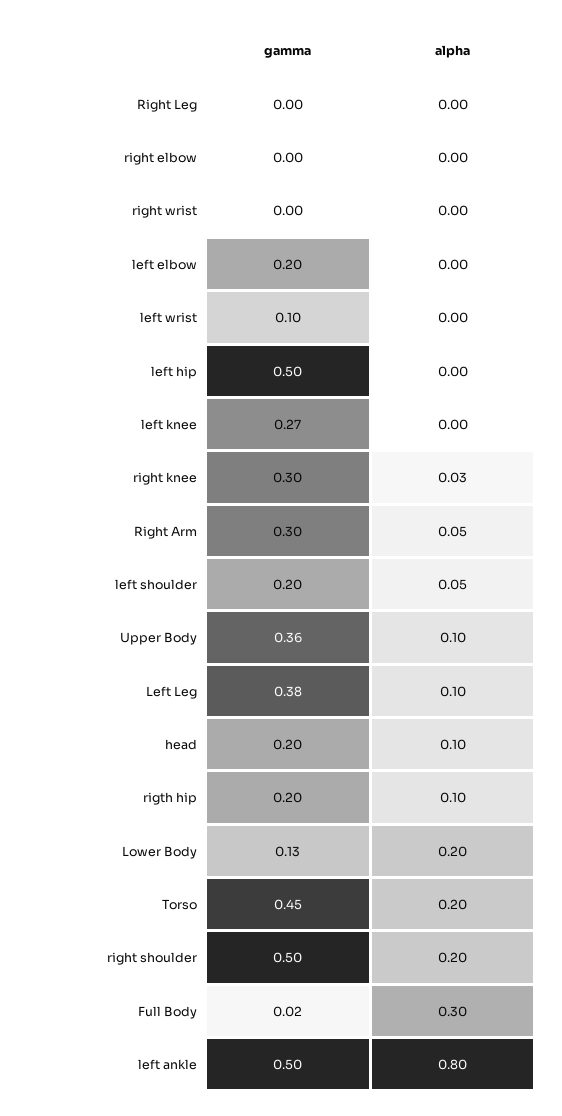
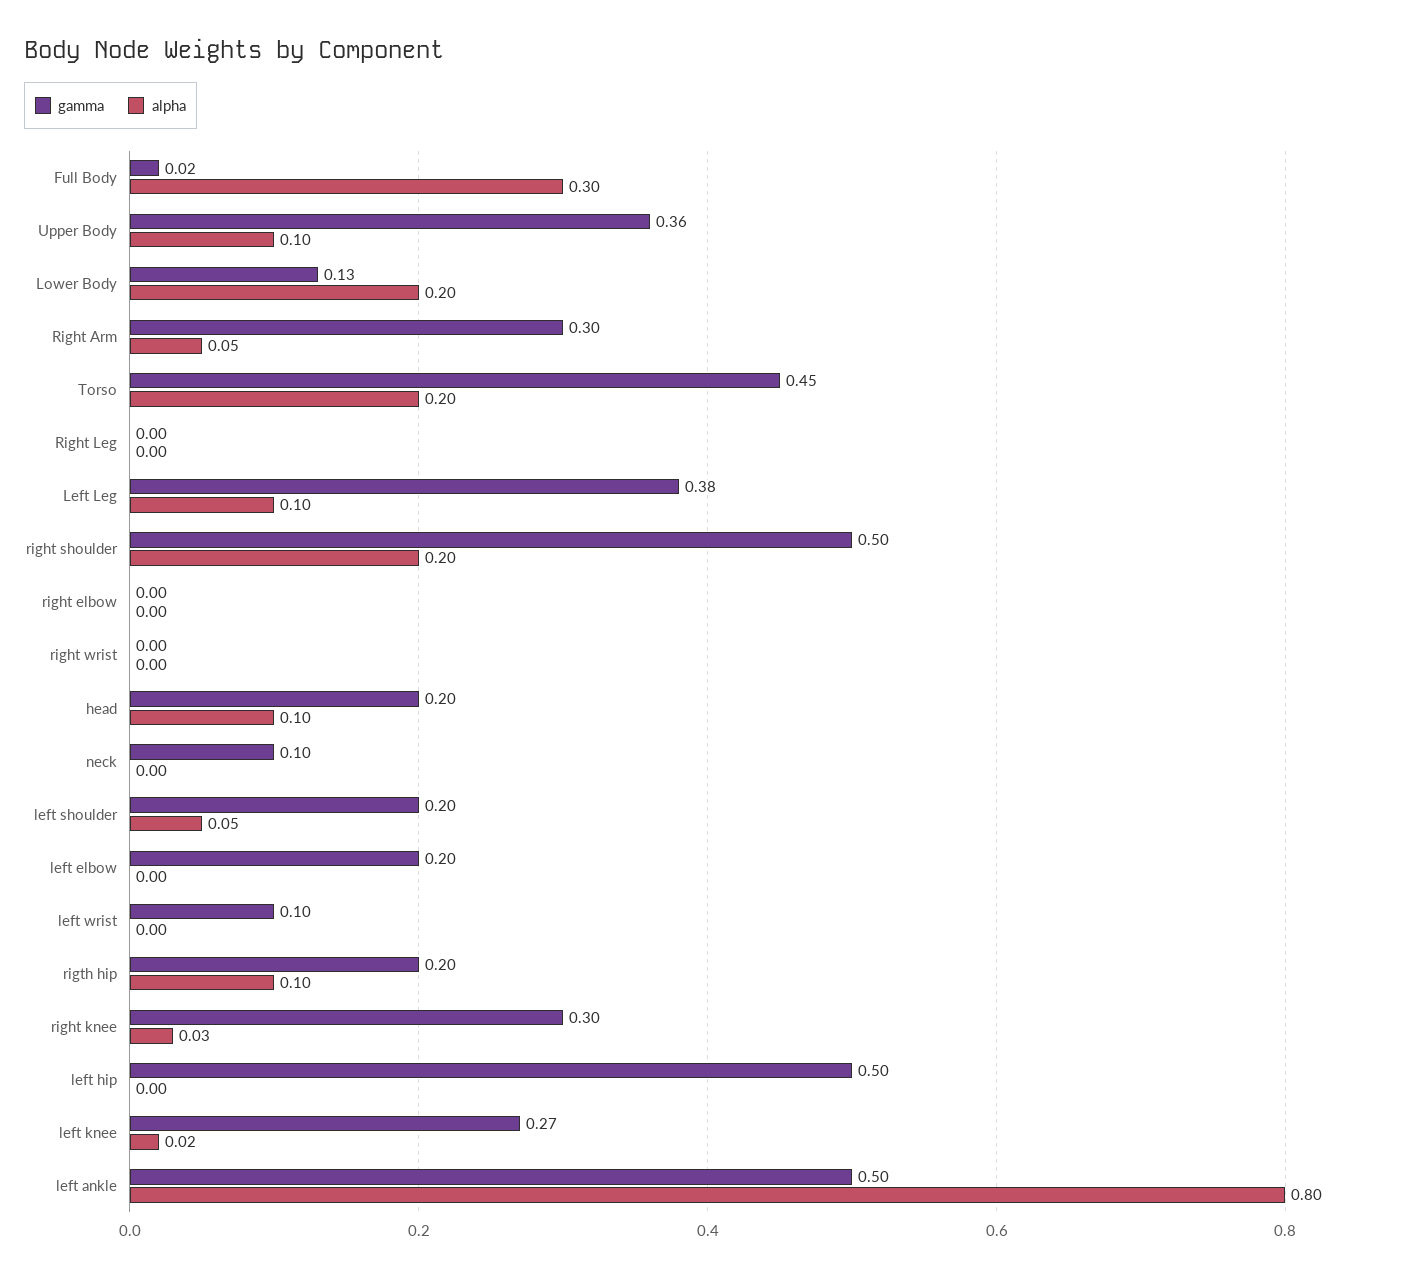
alpha, left knee: 0 -> 0.02
gamma, neck: none -> 0.1
alpha, neck: none -> 0

